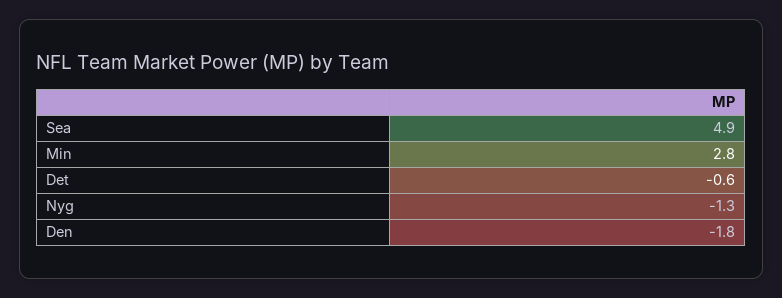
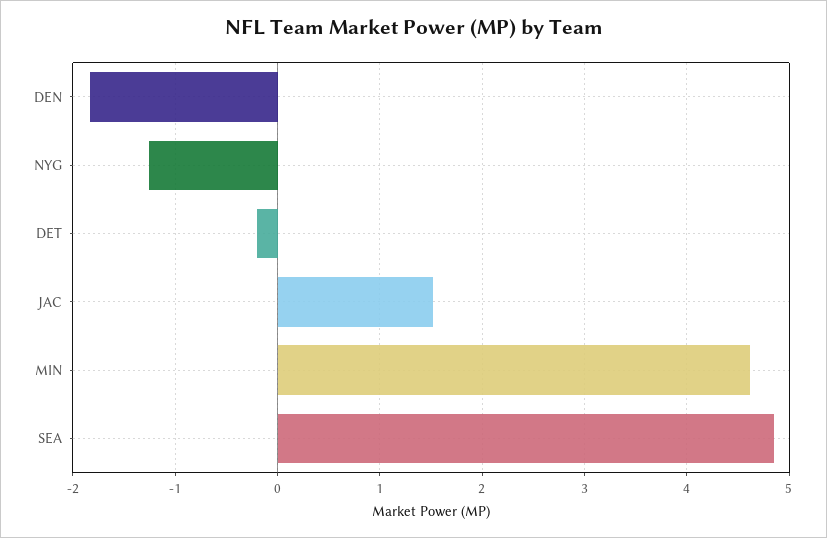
Min: 2.8 -> 4.6
Det: -0.6 -> -0.2
JAC: none -> 1.5

